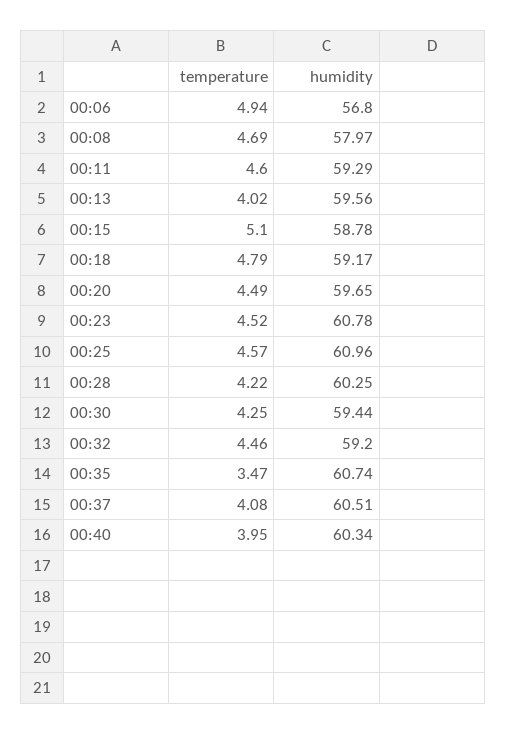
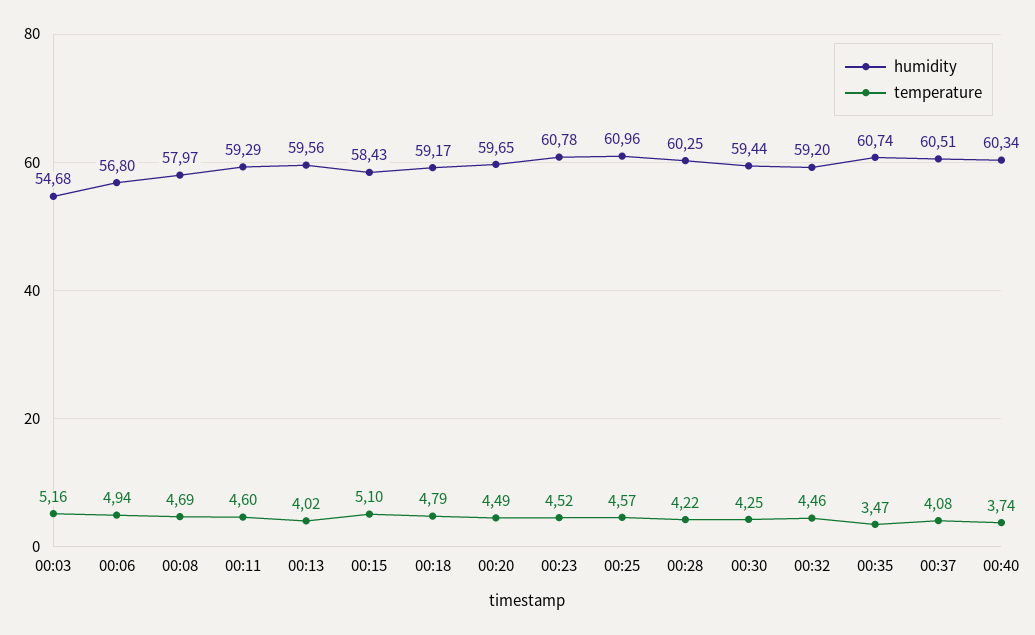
humidity, 00:15: 58.78 -> 58.43
temperature, 00:40: 3.95 -> 3.74
humidity, 00:03: none -> 54.68
temperature, 00:03: none -> 5.16

